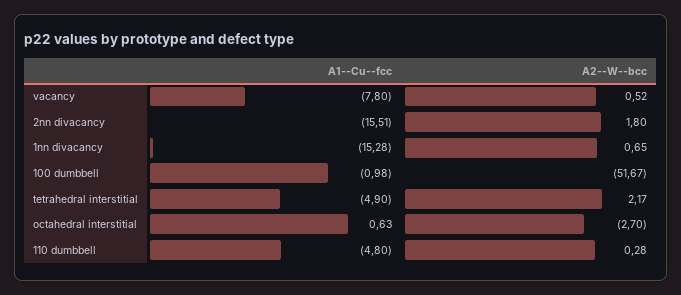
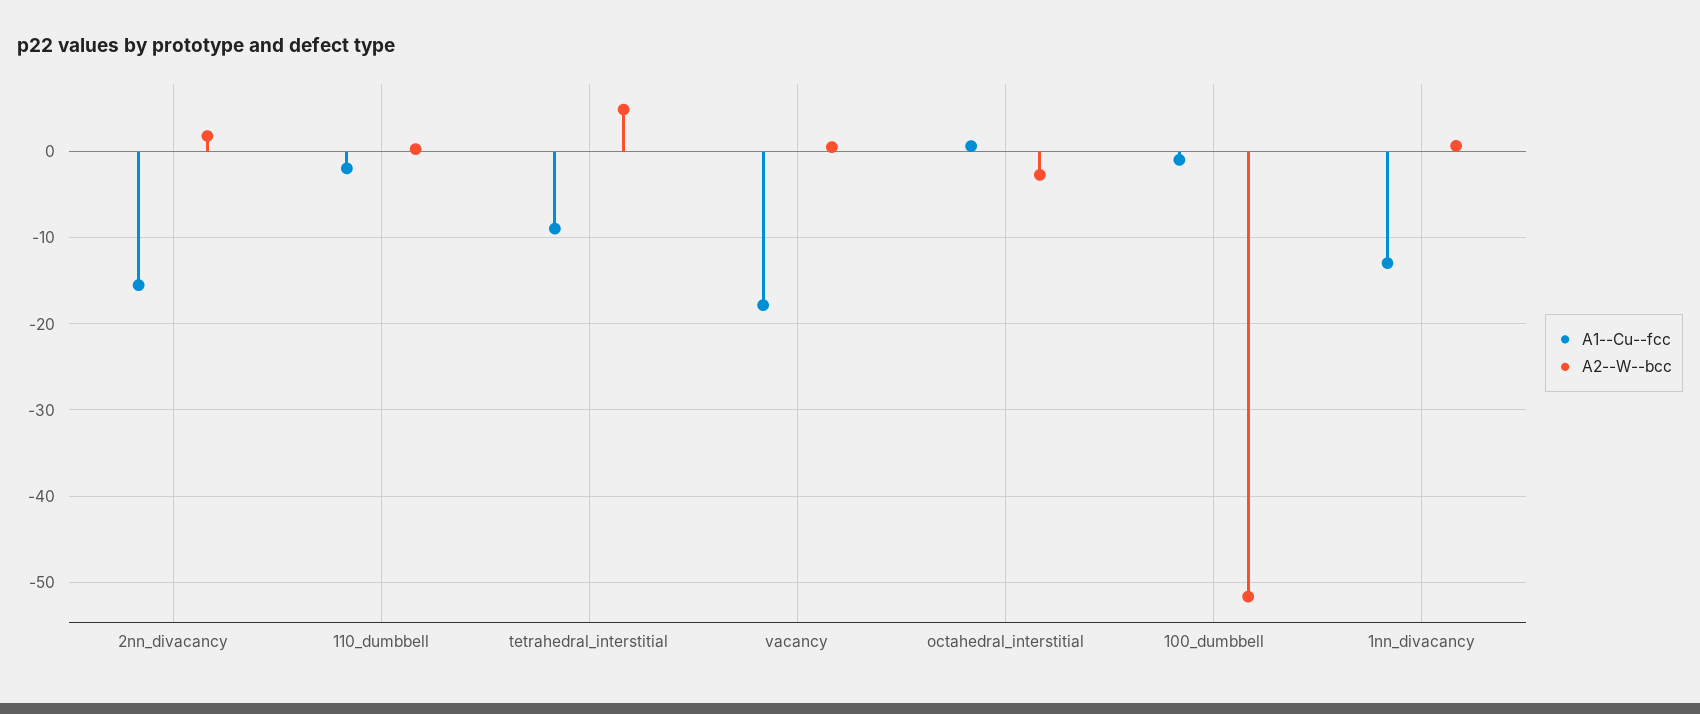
A1--Cu--fcc, vacancy: -7.8 -> -18
A1--Cu--fcc, 1nn divacancy: -15.28 -> -13
A1--Cu--fcc, tetrahedral interstitial: -4.9 -> -9
A2--W--bcc, tetrahedral interstitial: 2.17 -> 5
A1--Cu--fcc, 110 dumbbell: -4.8 -> -2

